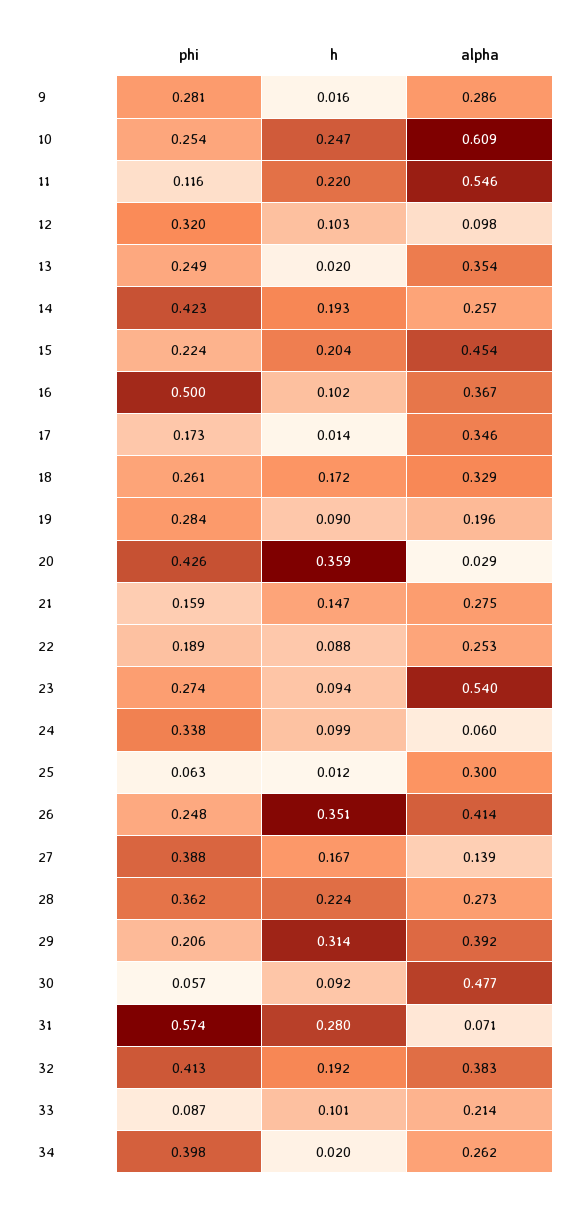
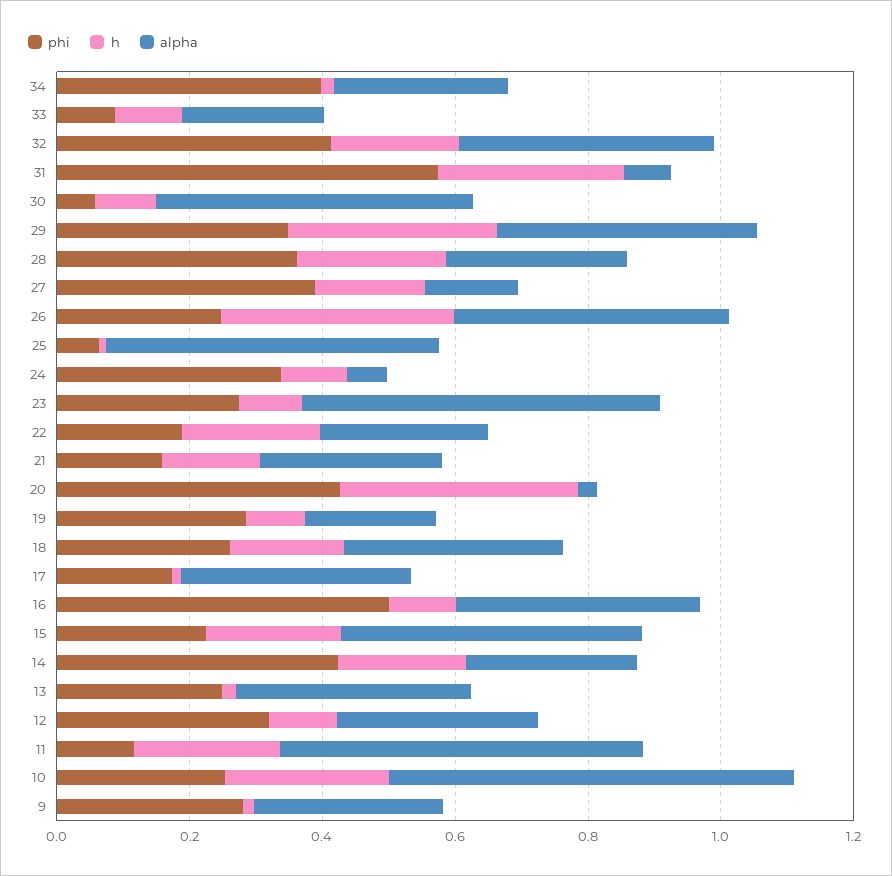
alpha, 12: 0.098 -> 0.3
h, 22: 0.088 -> 0.2
alpha, 25: 0.3 -> 0.5
phi, 29: 0.206 -> 0.35

